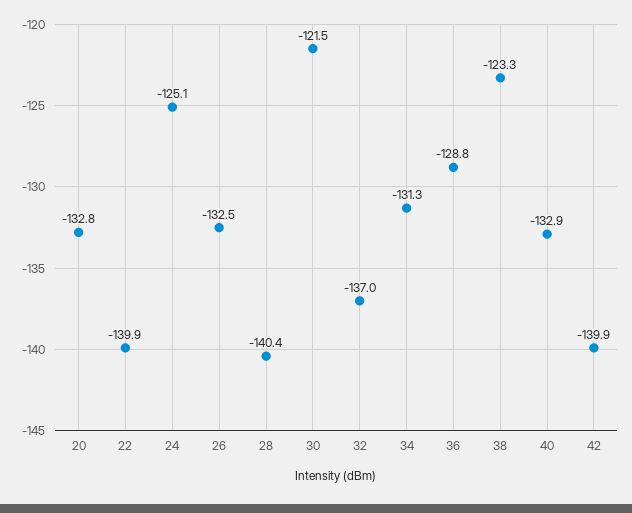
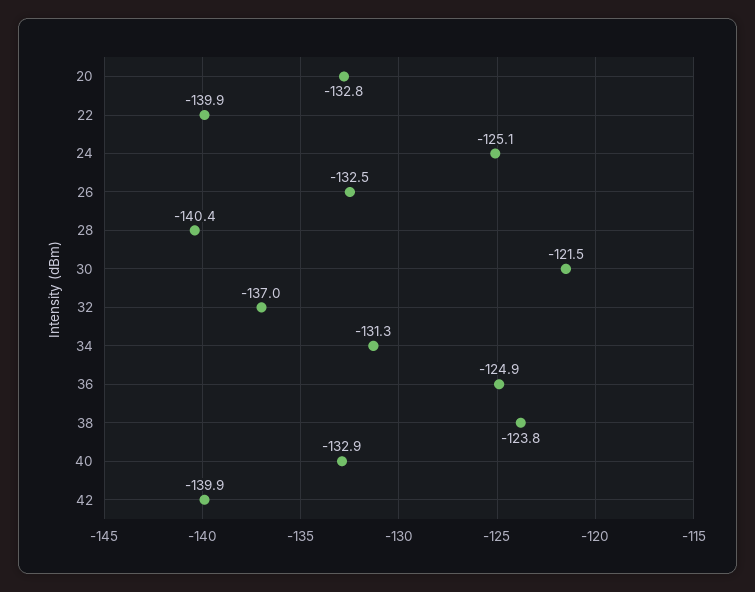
36: -128.8 -> -124.9
38: -123.3 -> -123.8

